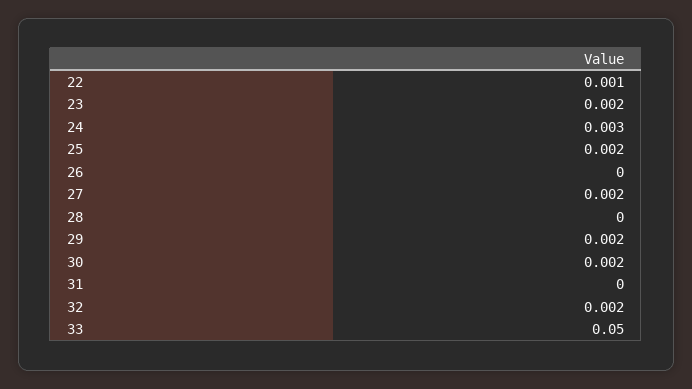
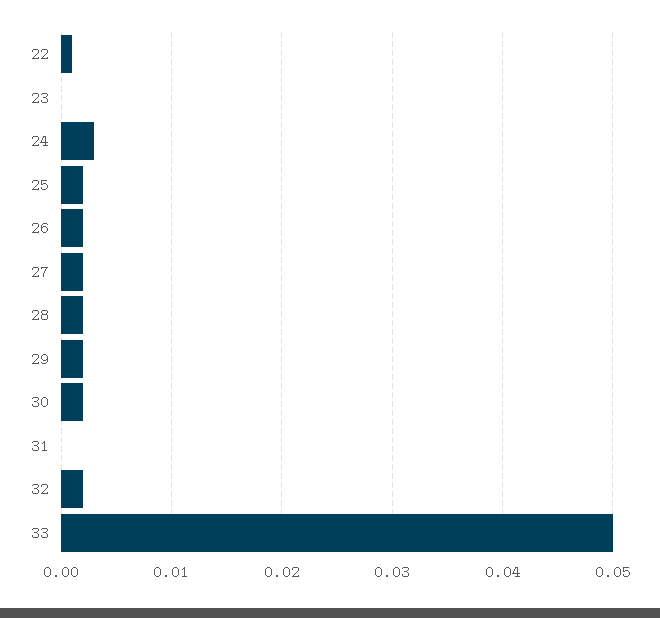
23: 0.002 -> 0
26: 0 -> 0.002
28: 0 -> 0.002

